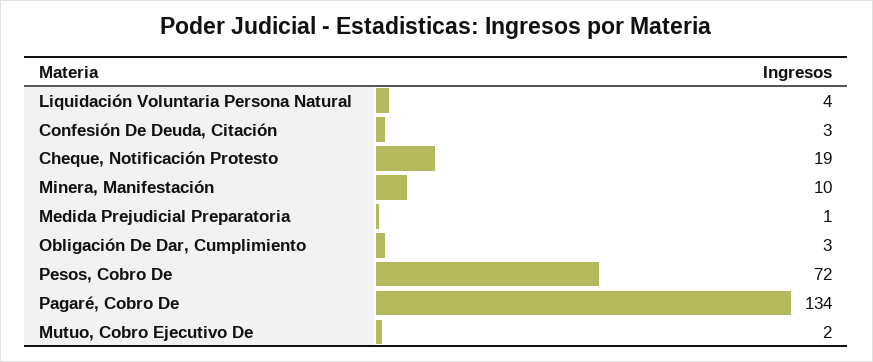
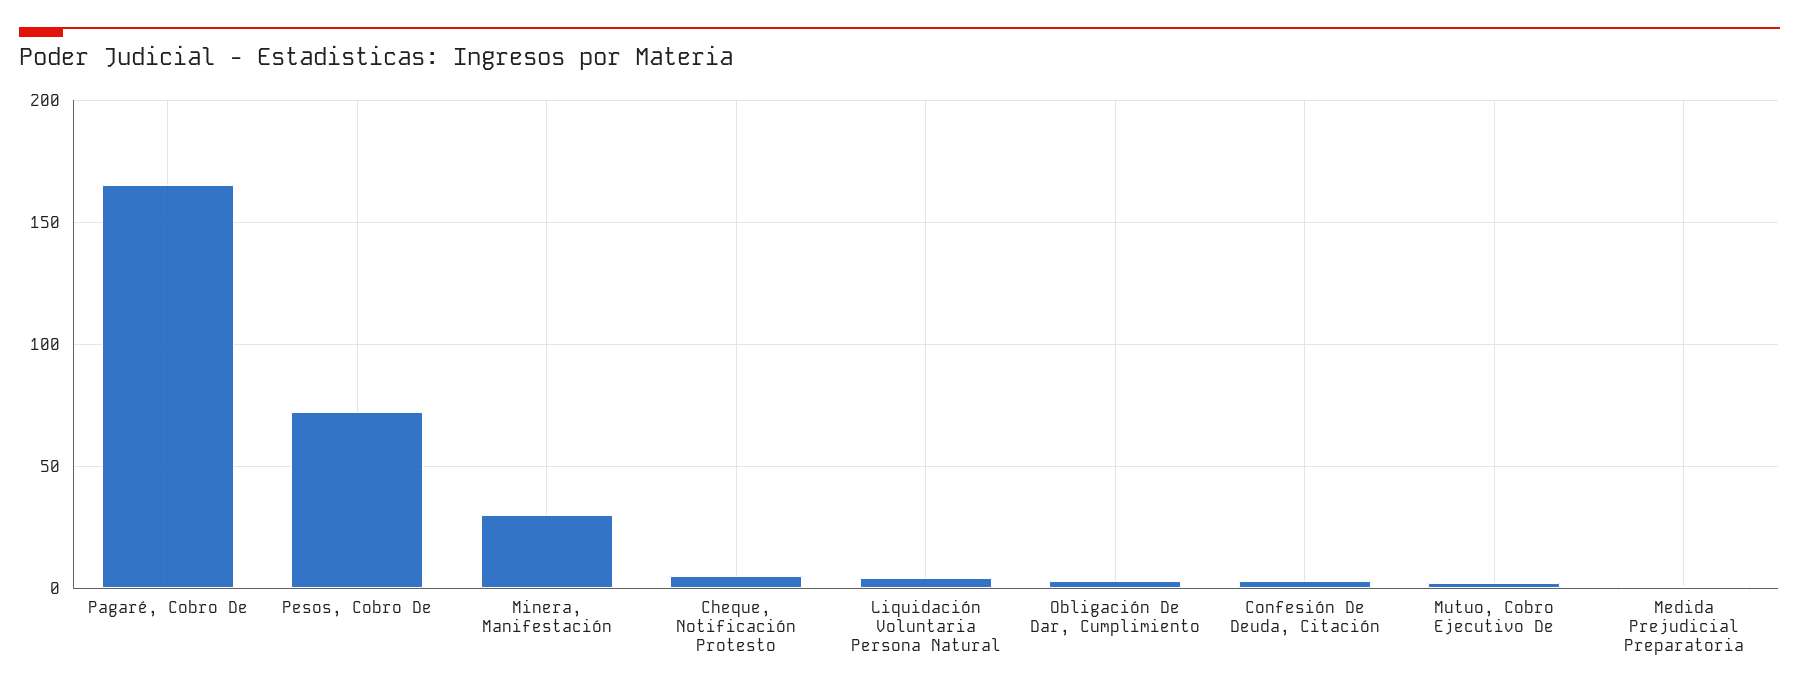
Cheque, Notificación Protesto: 19 -> 5
Minera, Manifestación: 10 -> 30
Pagaré, Cobro De: 134 -> 165

